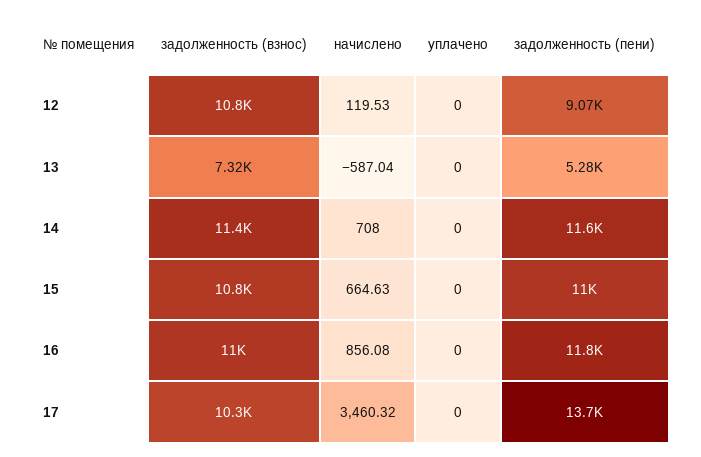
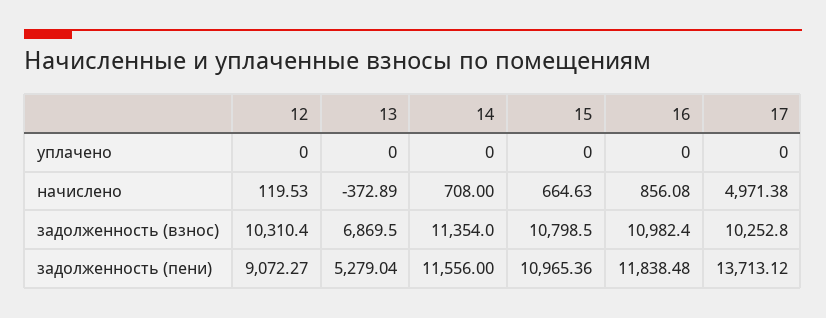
задолженность (взнос), 12: 10800 -> 10310.4
задолженность (взнос), 13: 7320 -> 6869.5
начислено, 13: -587.04 -> -372.89
начислено, 17: 3460.32 -> 4971.38

